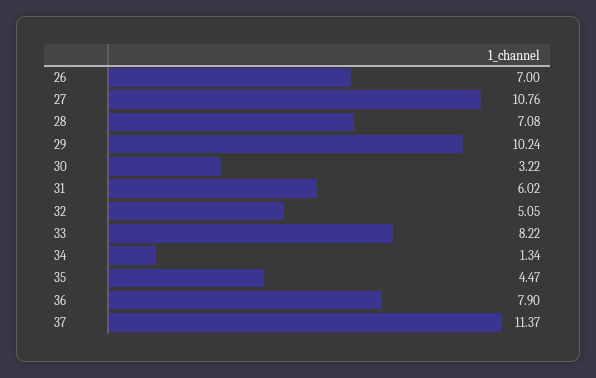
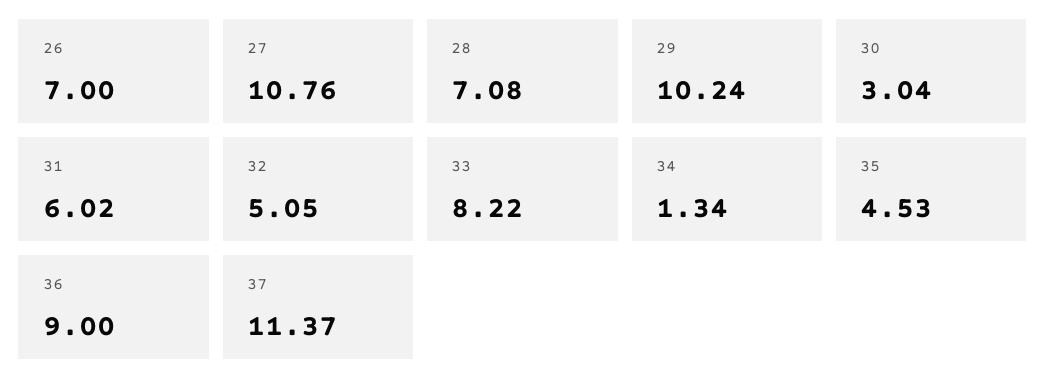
30: 3.22 -> 3.04
35: 4.47 -> 4.53
36: 7.9 -> 9

